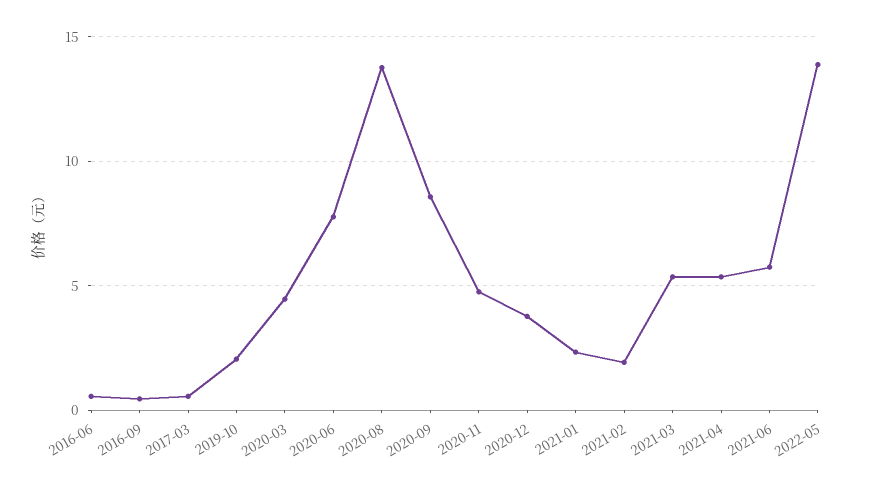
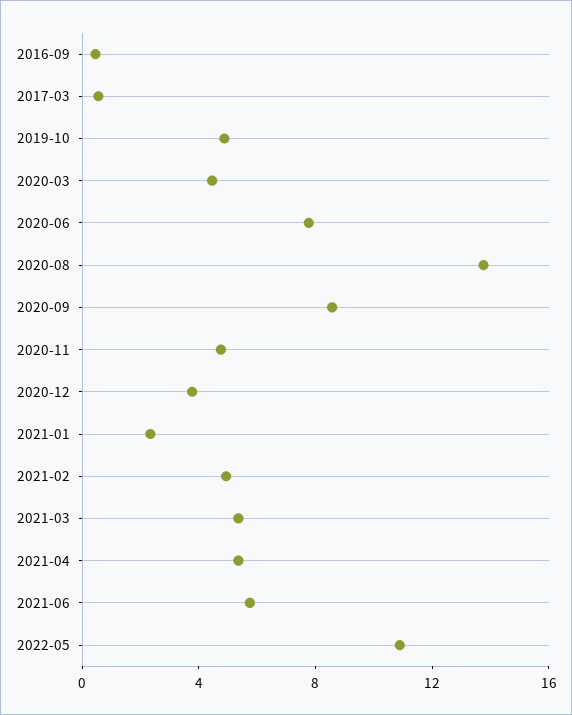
2016-06: 0.5 -> none
2019-10: 2 -> 5
2021-02: 2 -> 5
2022-05: 14 -> 11

